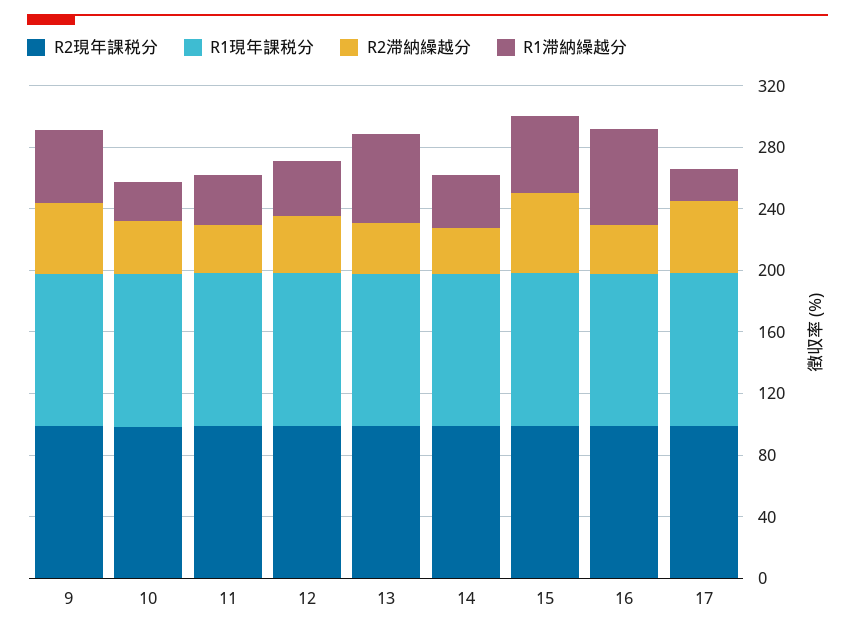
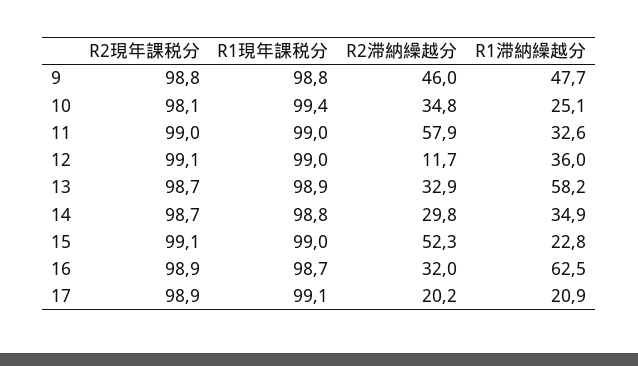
R2滞納繰越分, 11: 30 -> 57.9
R2滞納繰越分, 12: 40 -> 11.7
R1滞納繰越分, 15: 50 -> 22.8
R2滞納繰越分, 17: 50 -> 20.2

